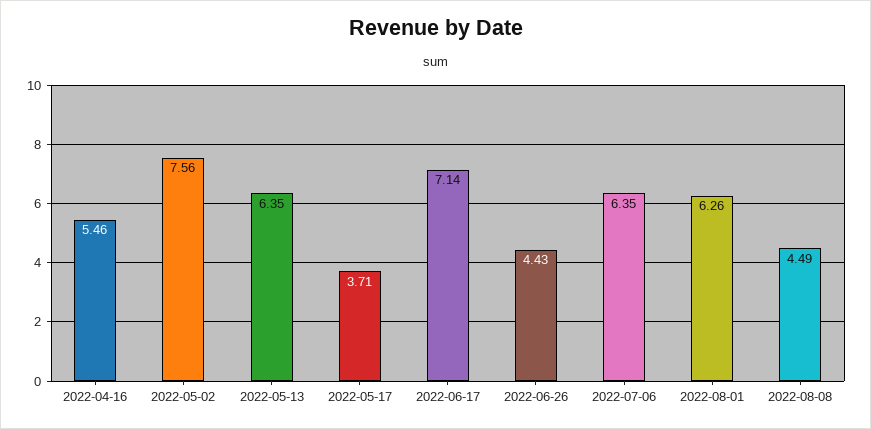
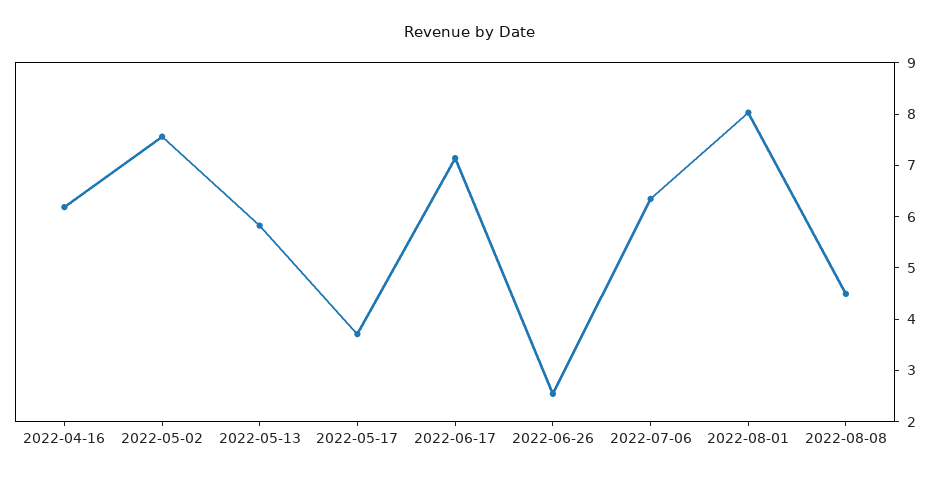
2022-04-16: 5.46 -> 6.2
2022-05-13: 6.35 -> 5.8
2022-06-26: 4.43 -> 2.6
2022-08-01: 6.26 -> 8

